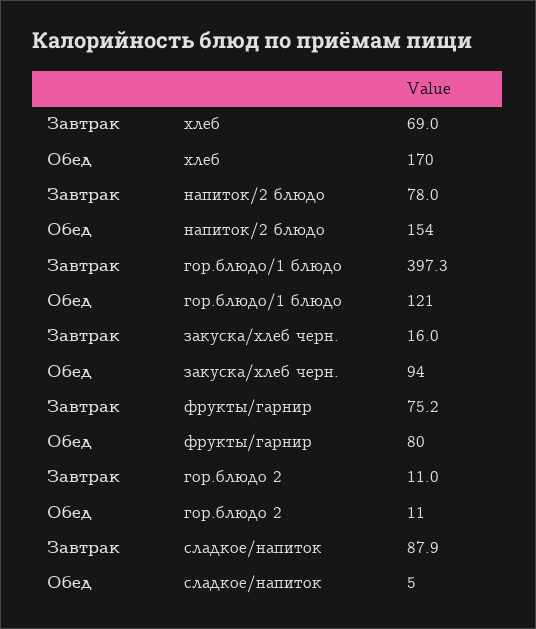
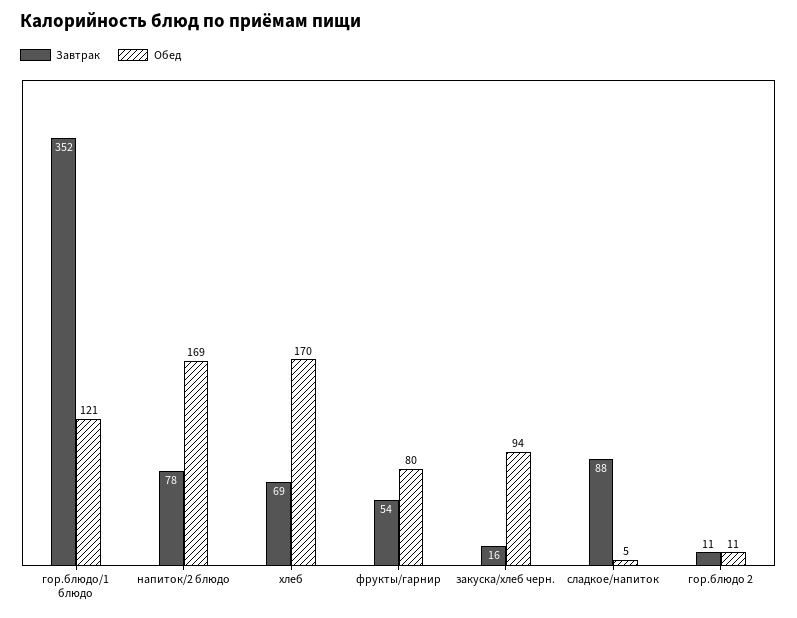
Обед, напиток/2 блюдо: 154 -> 169
Завтрак, гор.блюдо/1 блюдо: 397.3 -> 352
Завтрак, фрукты/гарнир: 75.2 -> 54

